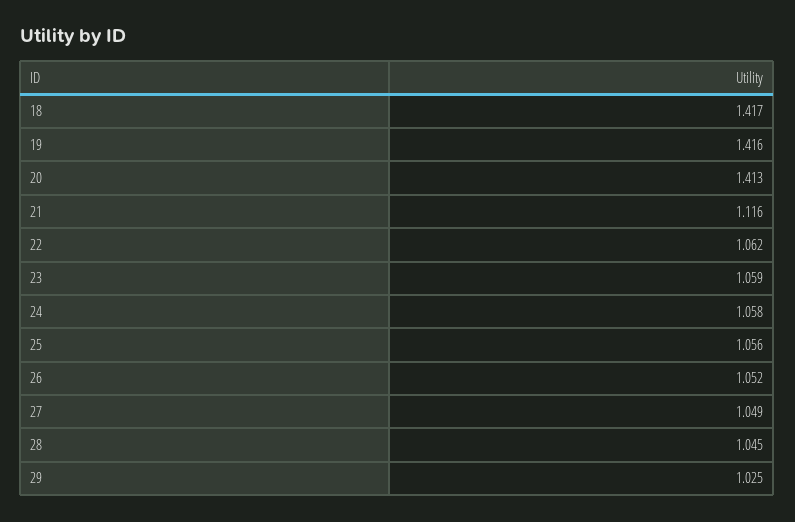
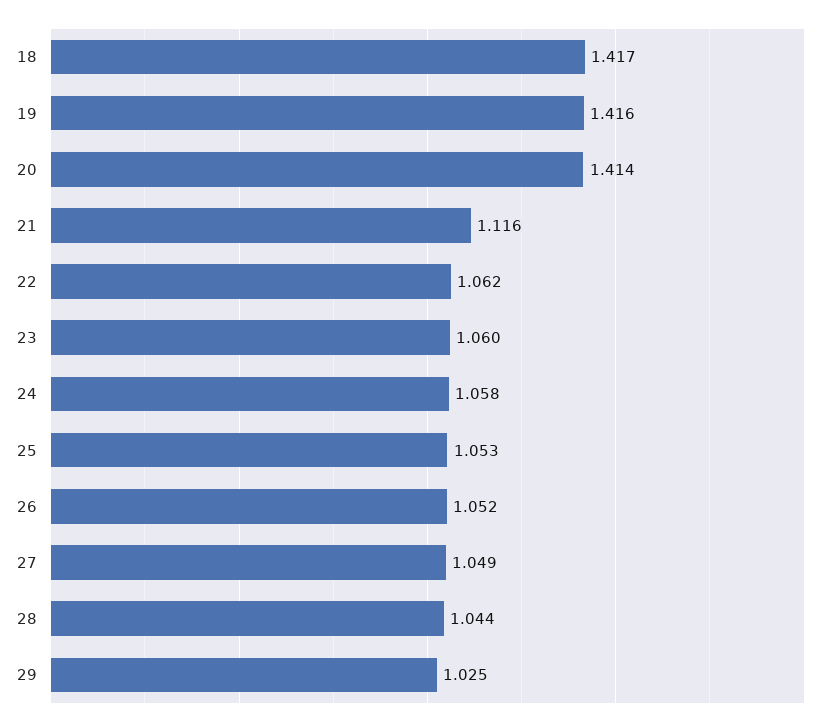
20: 1.413 -> 1.414
23: 1.059 -> 1.06
25: 1.056 -> 1.053
28: 1.045 -> 1.044

